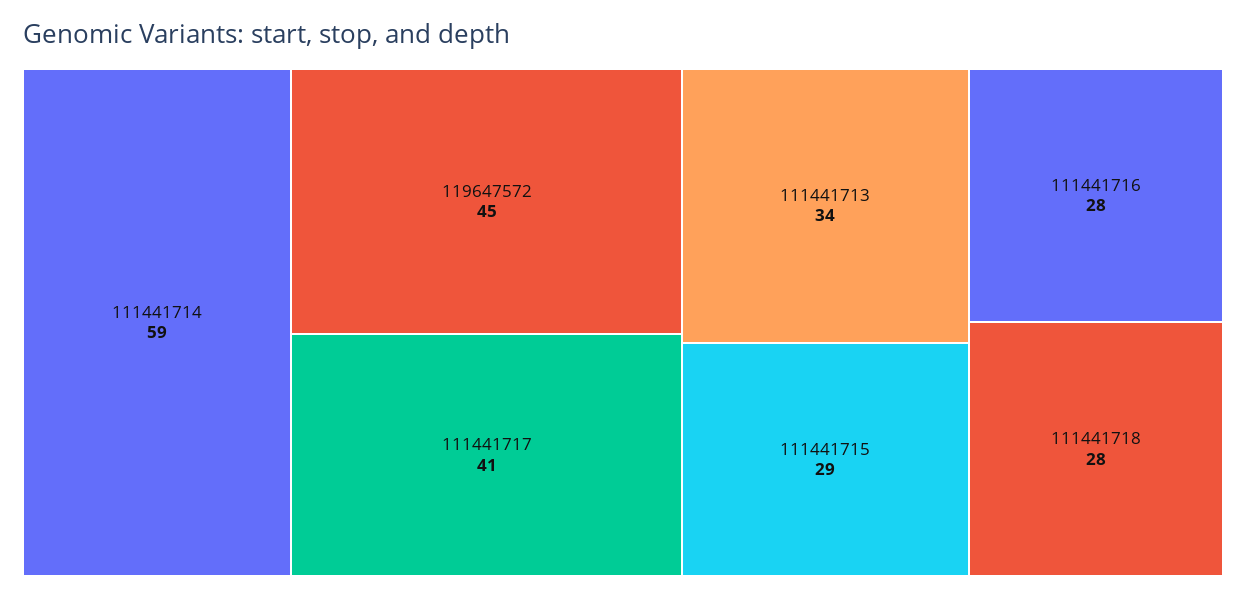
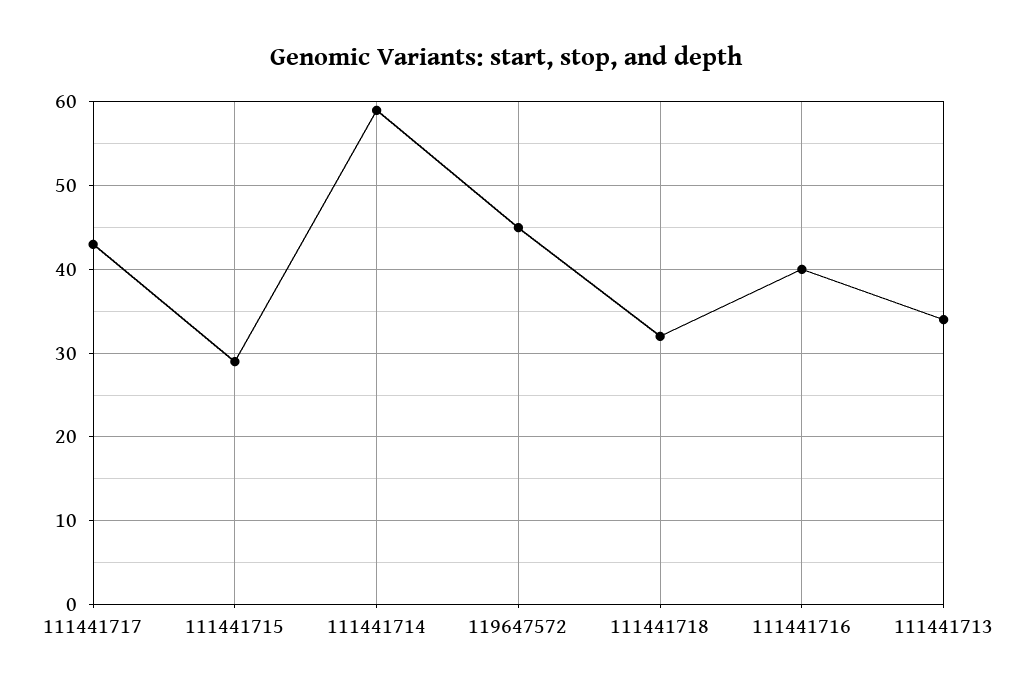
111441717: 41 -> 43
111441716: 28 -> 40
111441718: 28 -> 32

